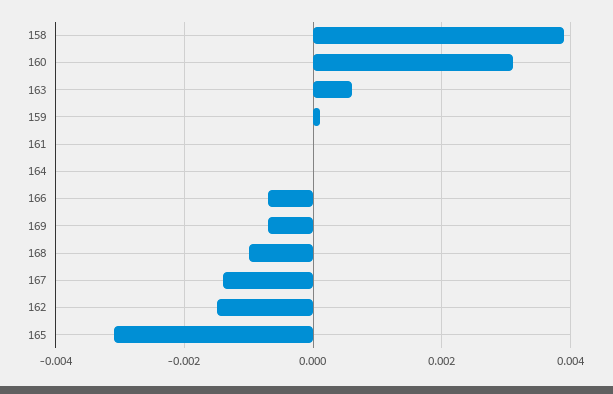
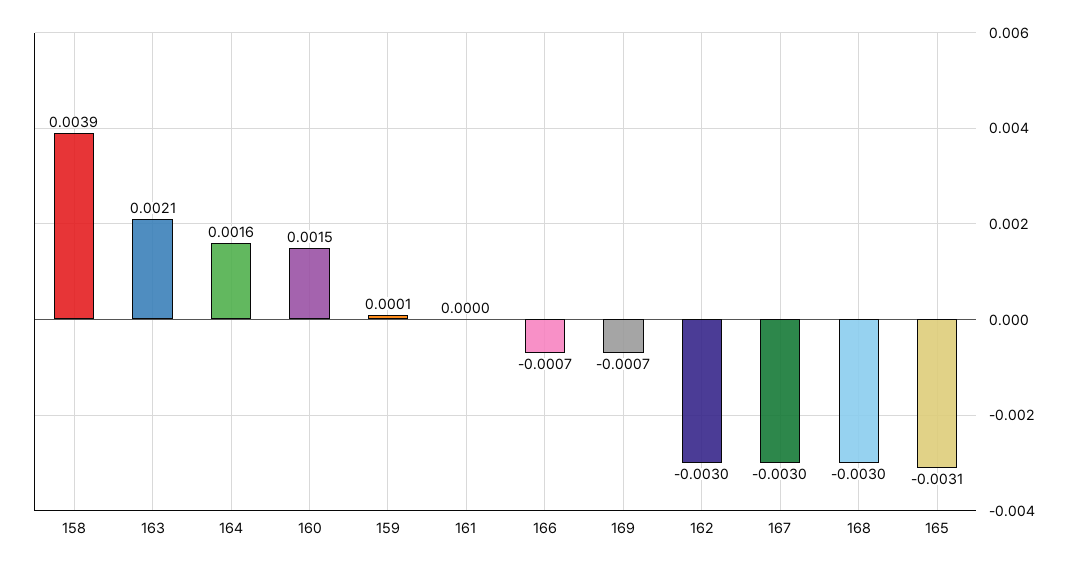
160: 0.003 -> 0.0015
163: 0.0005 -> 0.0021
164: 0 -> 0.0016
168: -0.001 -> -0.003
167: -0.0015 -> -0.003
162: -0.0015 -> -0.003

